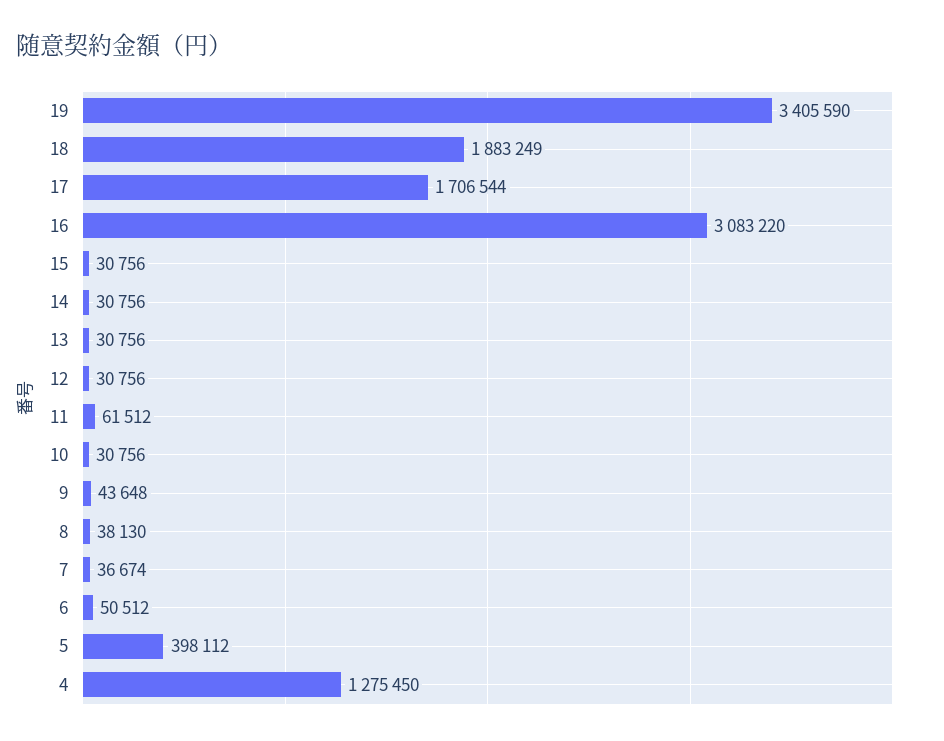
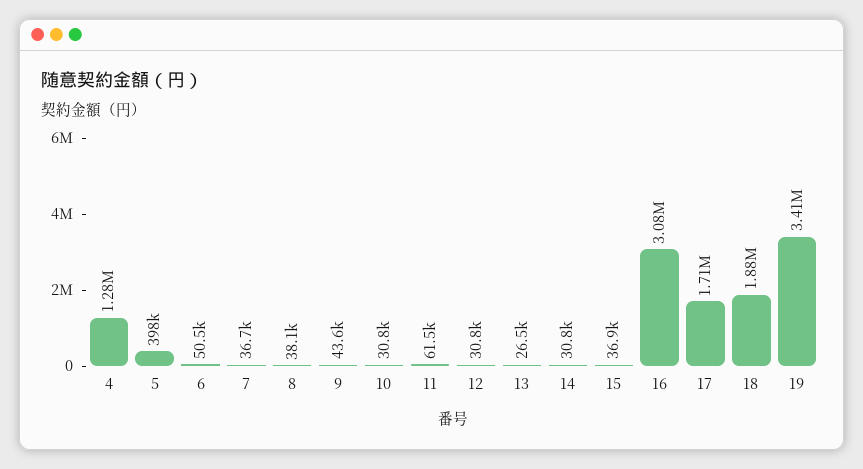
15: 30756 -> 36900
13: 30756 -> 26500

